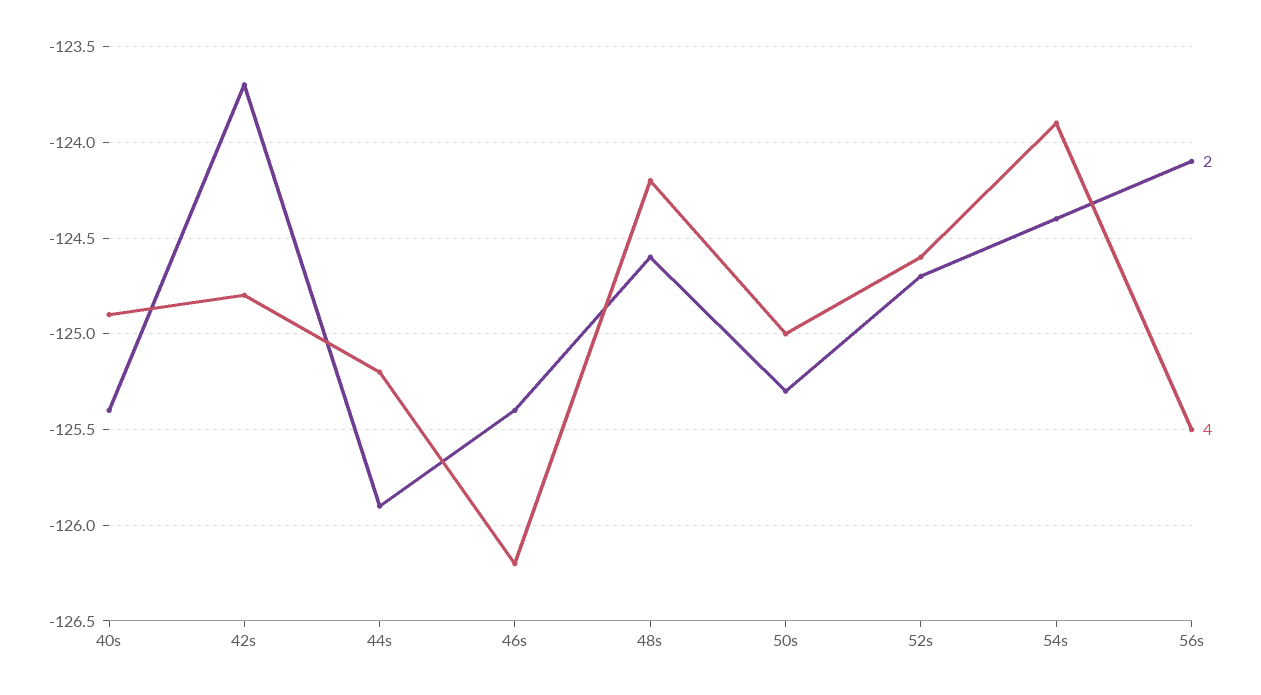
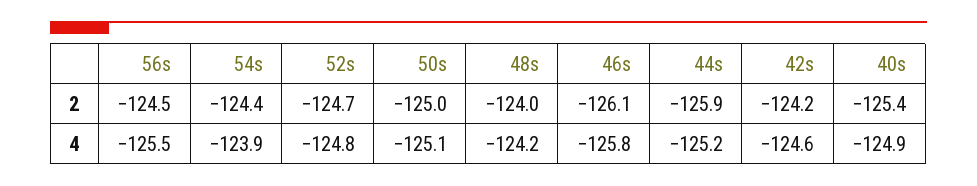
2, 42s: -123.7 -> -124.2
4, 42s: -124.8 -> -124.6
2, 46s: -125.4 -> -126.1
4, 46s: -126.2 -> -125.8
2, 48s: -124.6 -> -124
2, 50s: -125.3 -> -125
4, 50s: -125 -> -125.1
4, 52s: -124.6 -> -124.8
2, 56s: -124.1 -> -124.5

